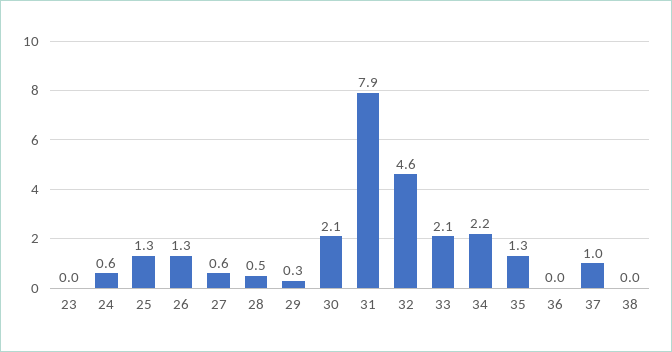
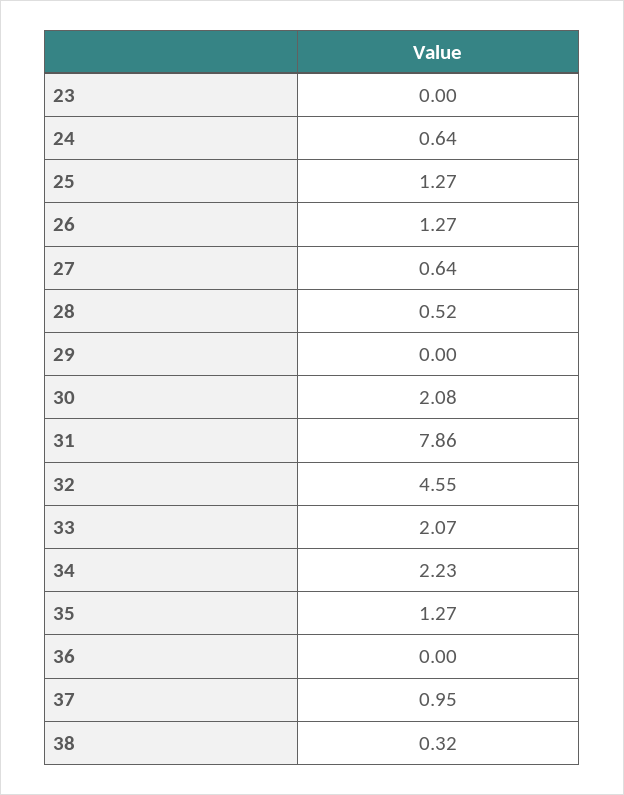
29: 0.3 -> 0
38: 0 -> 0.32

